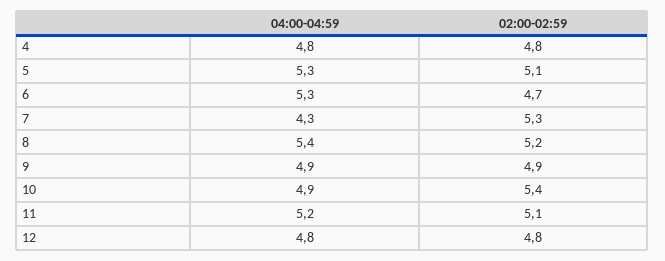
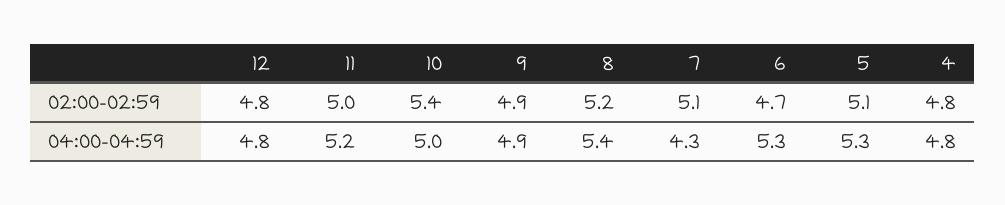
02:00-02:59, 7: 5.3 -> 5.1
04:00-04:59, 10: 4.9 -> 5
02:00-02:59, 11: 5.1 -> 5

